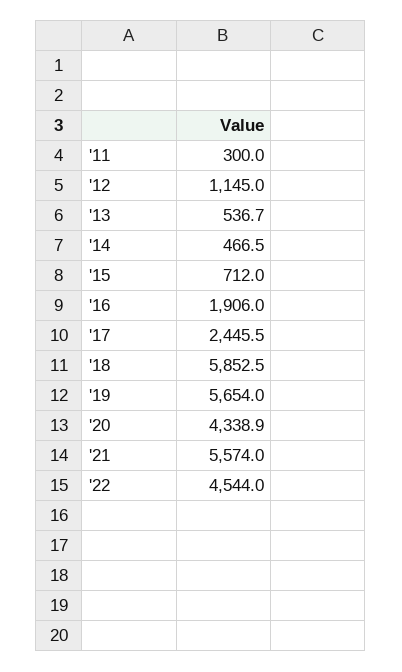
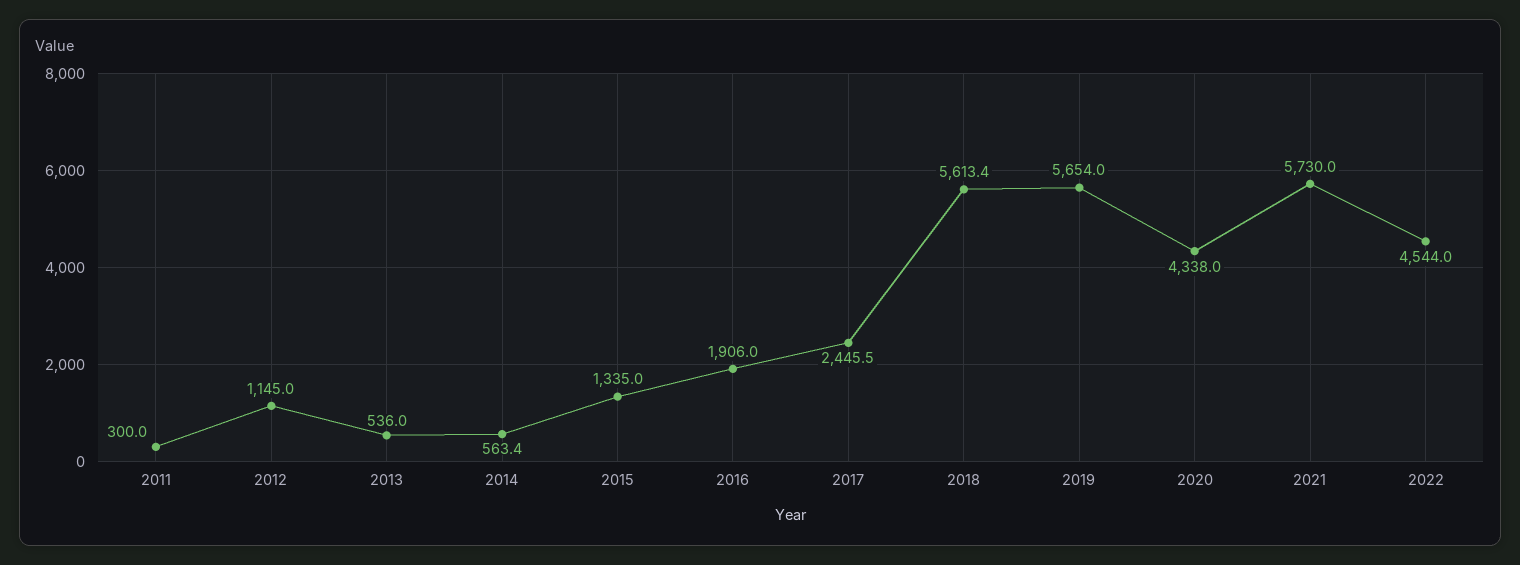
'13: 536.7 -> 536
'14: 466.5 -> 563.4
'15: 712 -> 1335
'18: 5852.5 -> 5613.4
'20: 4338.9 -> 4338
'21: 5574 -> 5730

